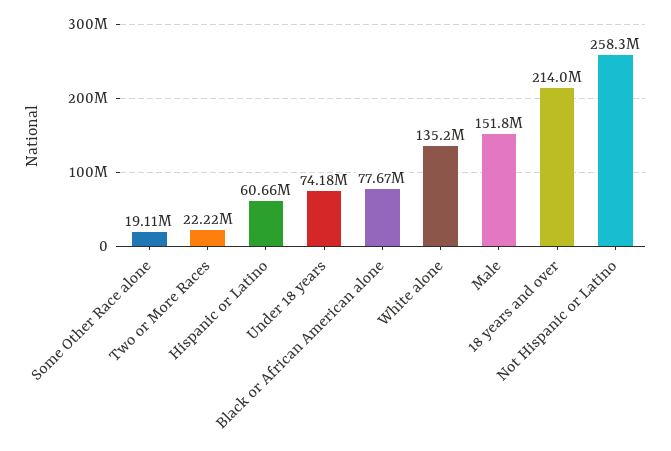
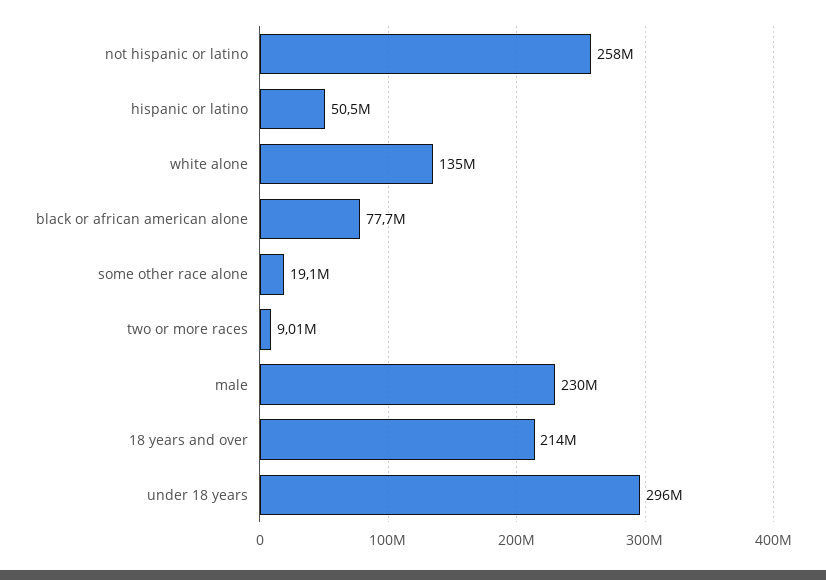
Two or More Races: 22220000 -> 9010000
Hispanic or Latino: 60660000 -> 50500000
Under 18 years: 74180000 -> 296000000
Male: 151800000 -> 230000000

